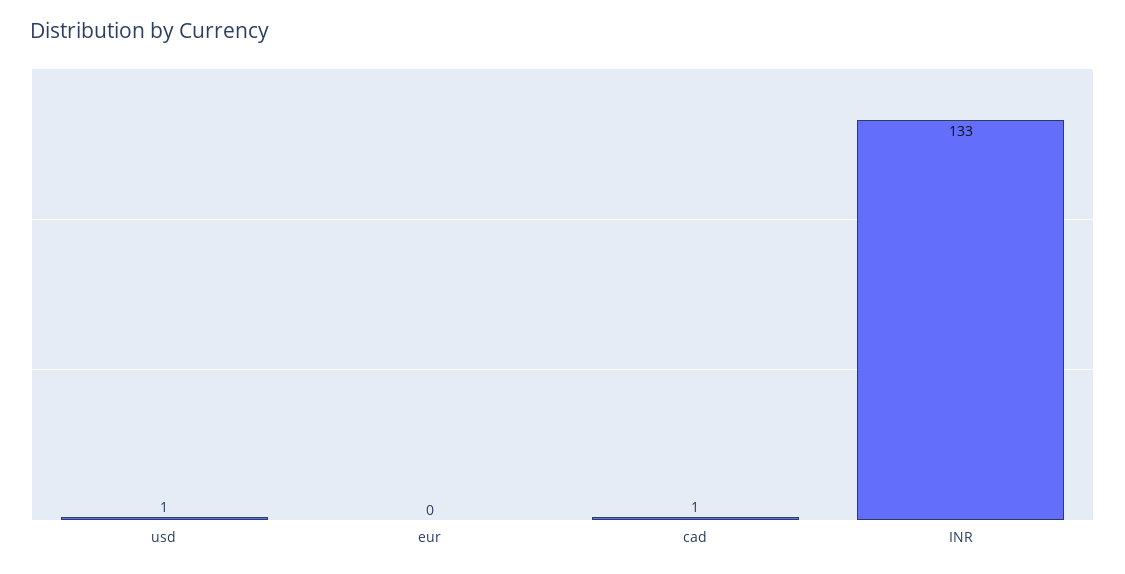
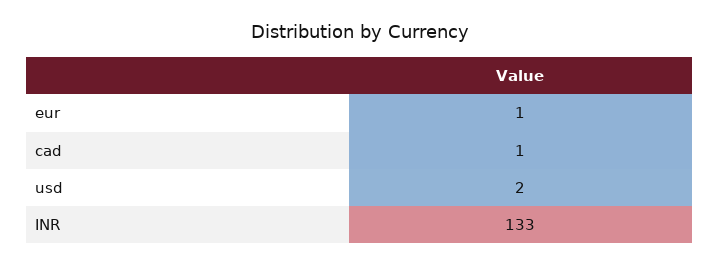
usd: 1 -> 2
eur: 0 -> 1

